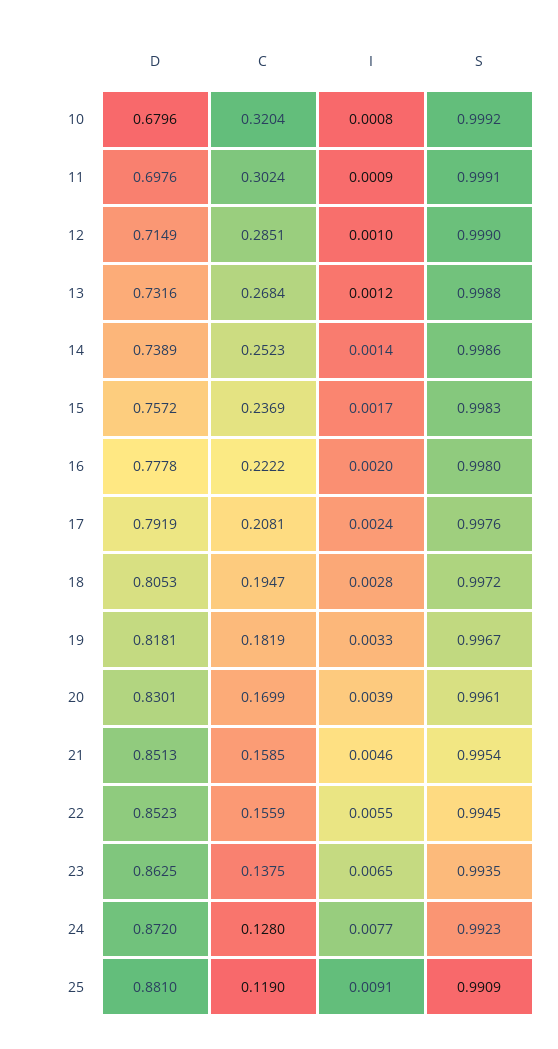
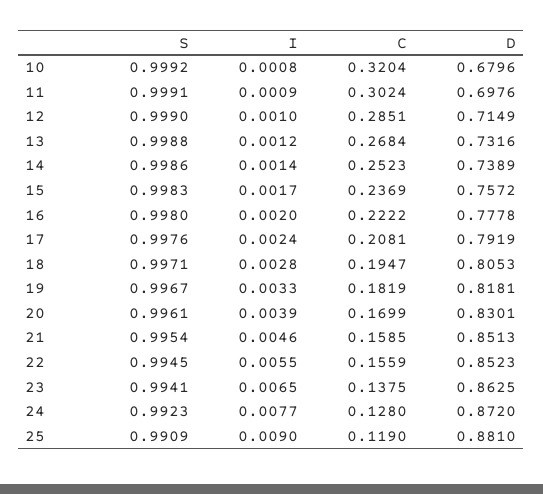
S, 18: 0.9972 -> 0.9971
S, 23: 0.9935 -> 0.9941
I, 25: 0.0091 -> 0.009

